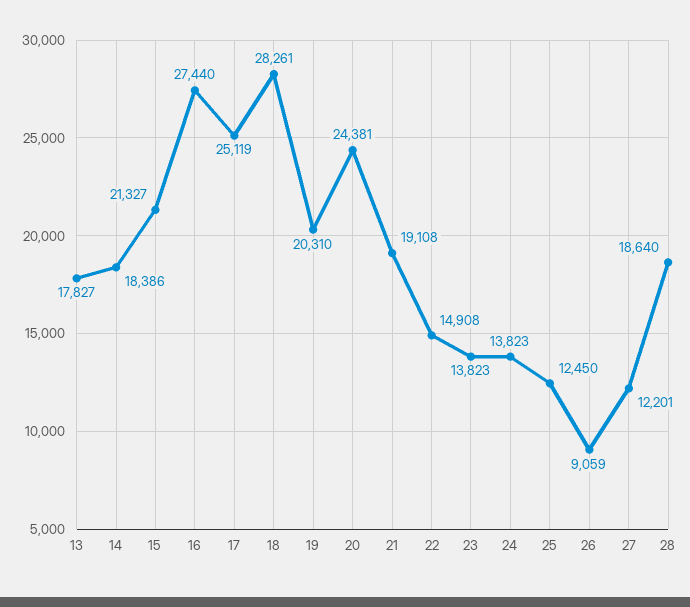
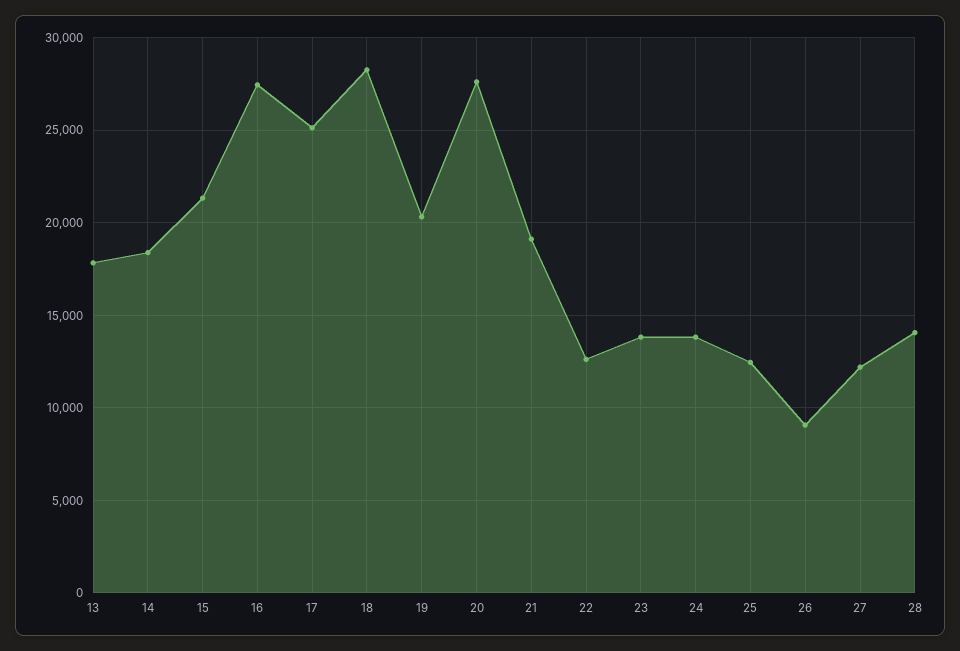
20: 24381 -> 27500
22: 14908 -> 12500
28: 18640 -> 14000

